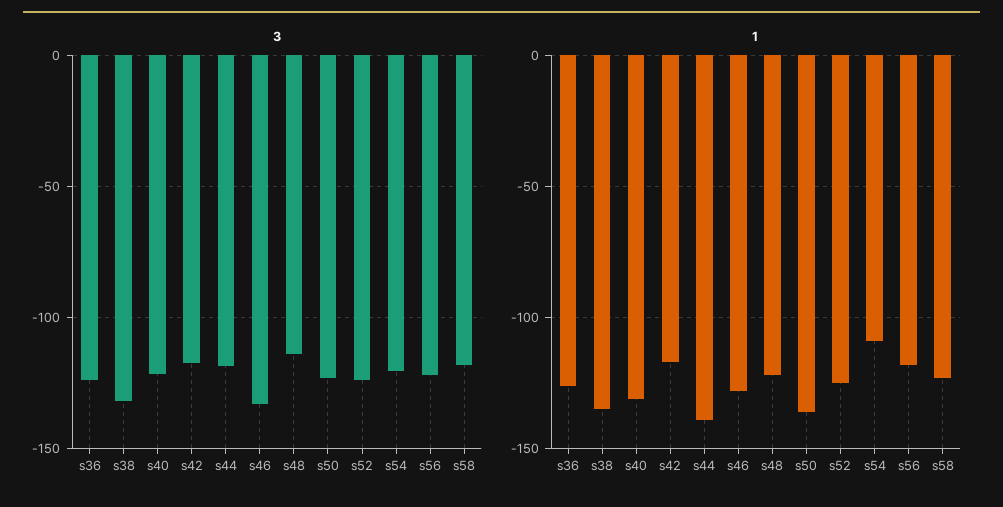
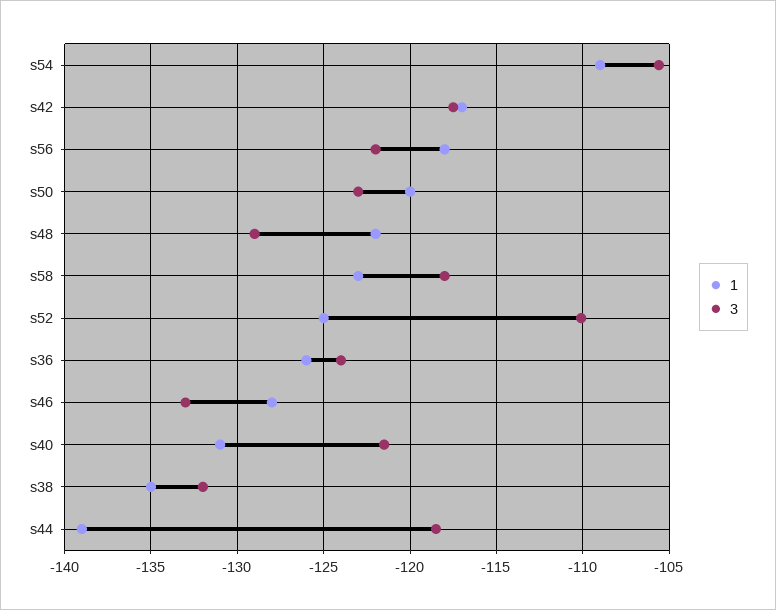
3, s48: -115 -> -129
3, s52: -125 -> -110
3, s54: -120 -> -105.5
1, s50: -135 -> -120

